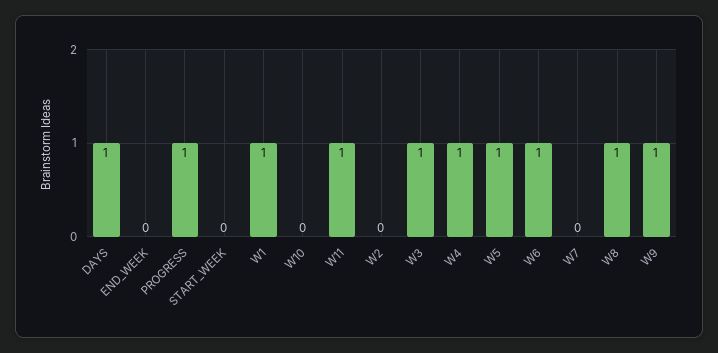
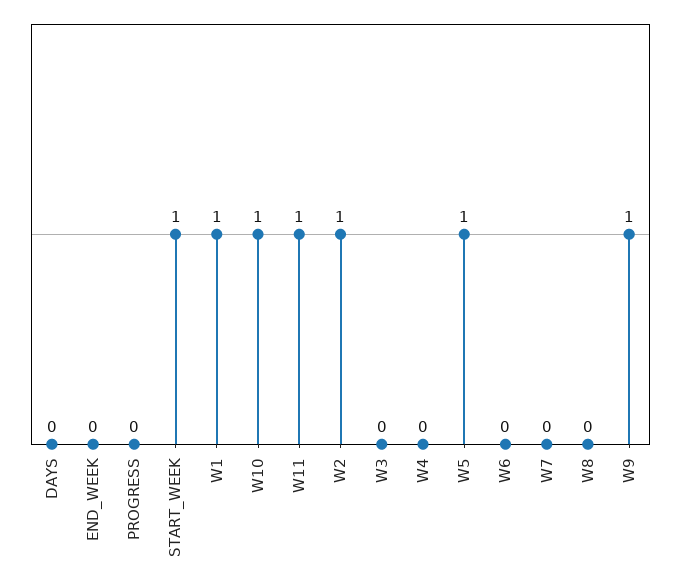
DAYS: 1 -> 0
PROGRESS: 1 -> 0
START_WEEK: 0 -> 1
W10: 0 -> 1
W2: 0 -> 1
W3: 1 -> 0
W4: 1 -> 0
W6: 1 -> 0
W8: 1 -> 0

